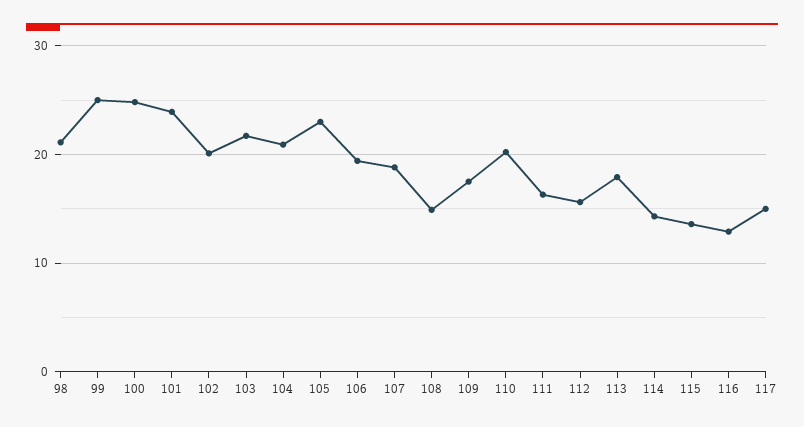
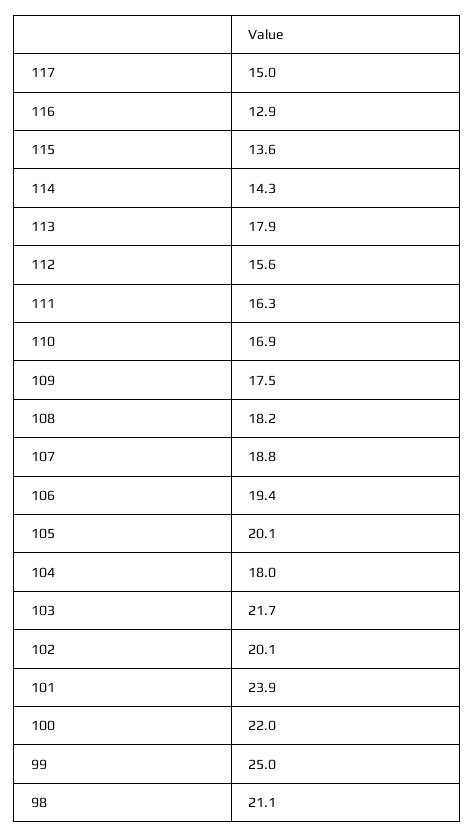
100: 25 -> 22
104: 21 -> 18
105: 23 -> 20.1
108: 15 -> 18.2
110: 20 -> 16.9

